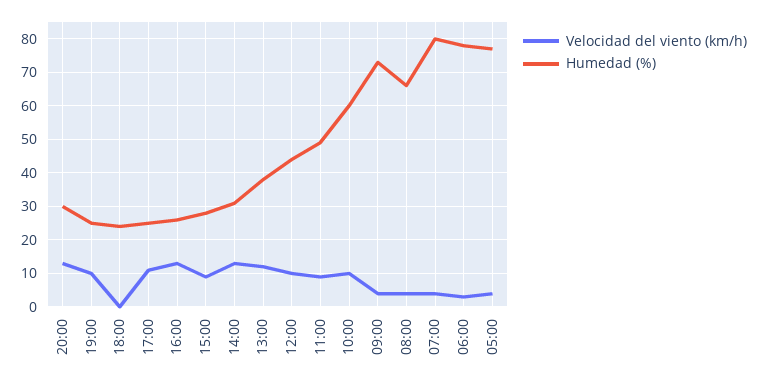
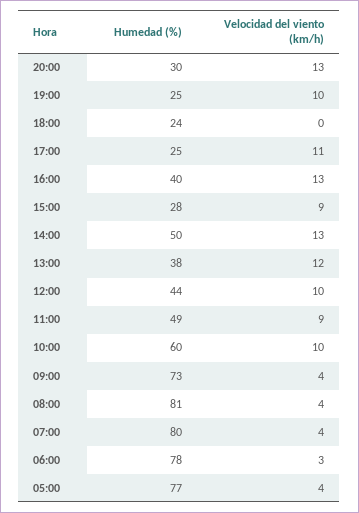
Humedad (%), 16:00: 25 -> 40
Humedad (%), 14:00: 30 -> 50
Humedad (%), 08:00: 65 -> 81

